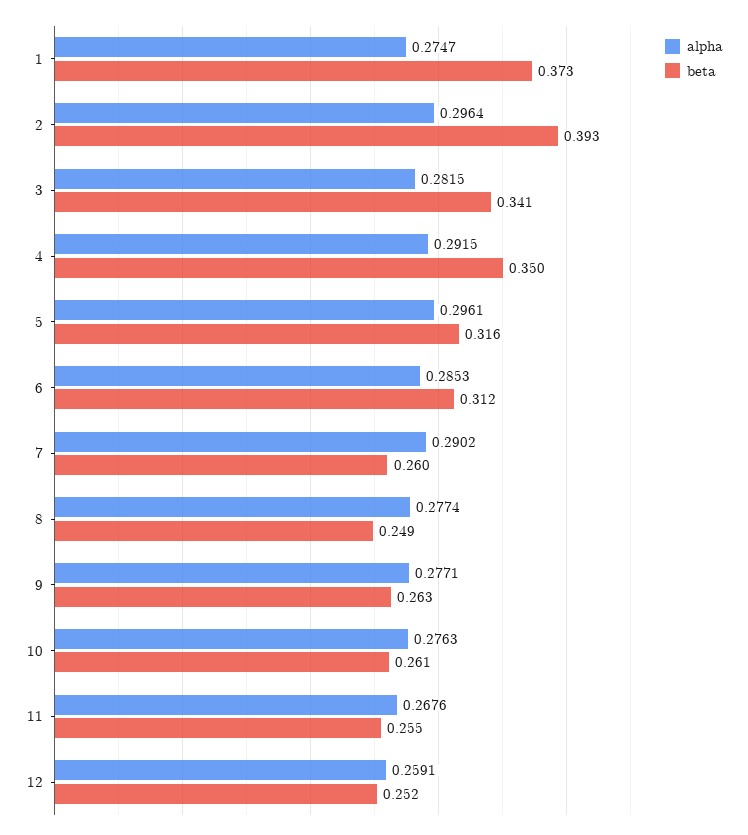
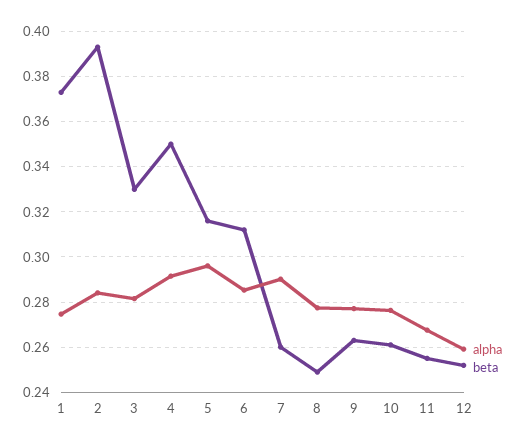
alpha, 2: 0.2964 -> 0.285
beta, 3: 0.341 -> 0.33

